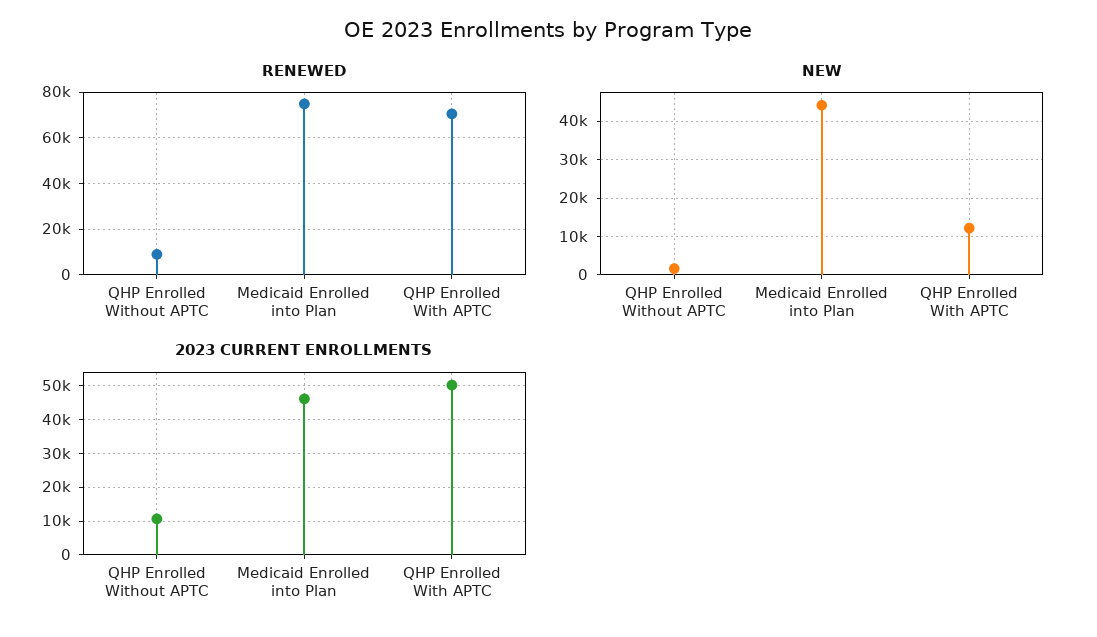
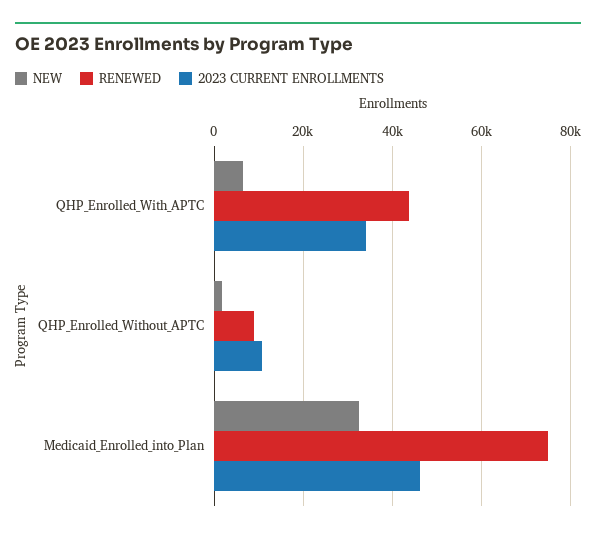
RENEWED, QHP Enrolled With APTC: 70000 -> 44000
NEW, Medicaid Enrolled into Plan: 44000 -> 32000
NEW, QHP Enrolled With APTC: 12000 -> 6000
2023 CURRENT ENROLLMENTS, QHP Enrolled With APTC: 50000 -> 34000

